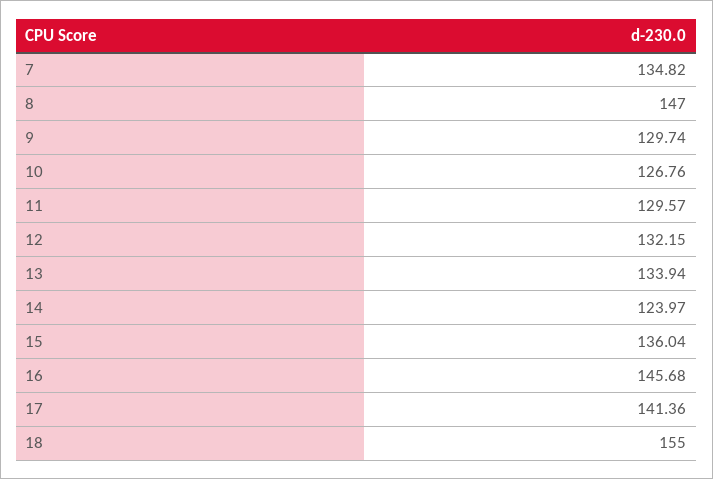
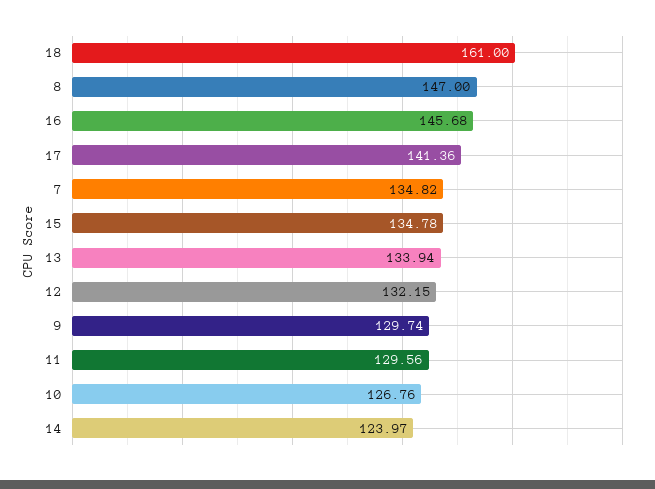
11: 129.57 -> 129.56
15: 136.04 -> 134.78
18: 155 -> 161

